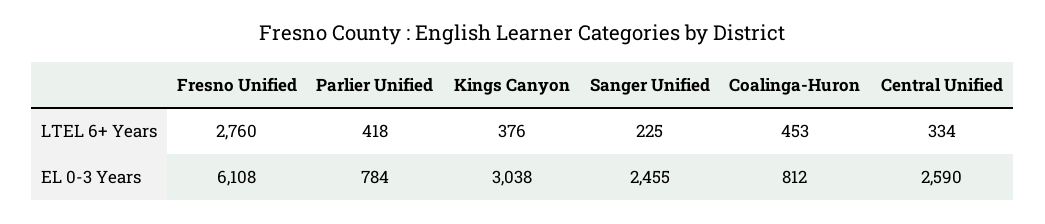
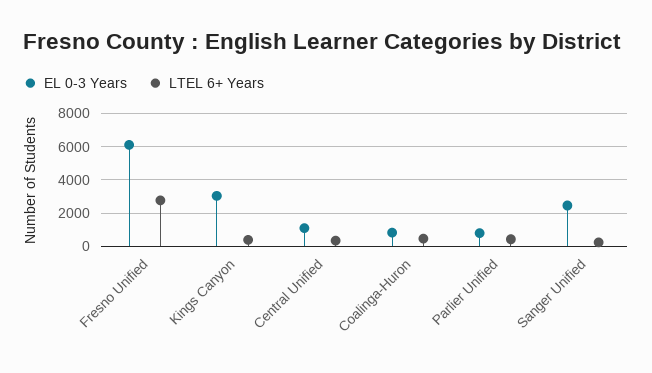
EL 0-3 Years, Central Unified: 2590 -> 1000

